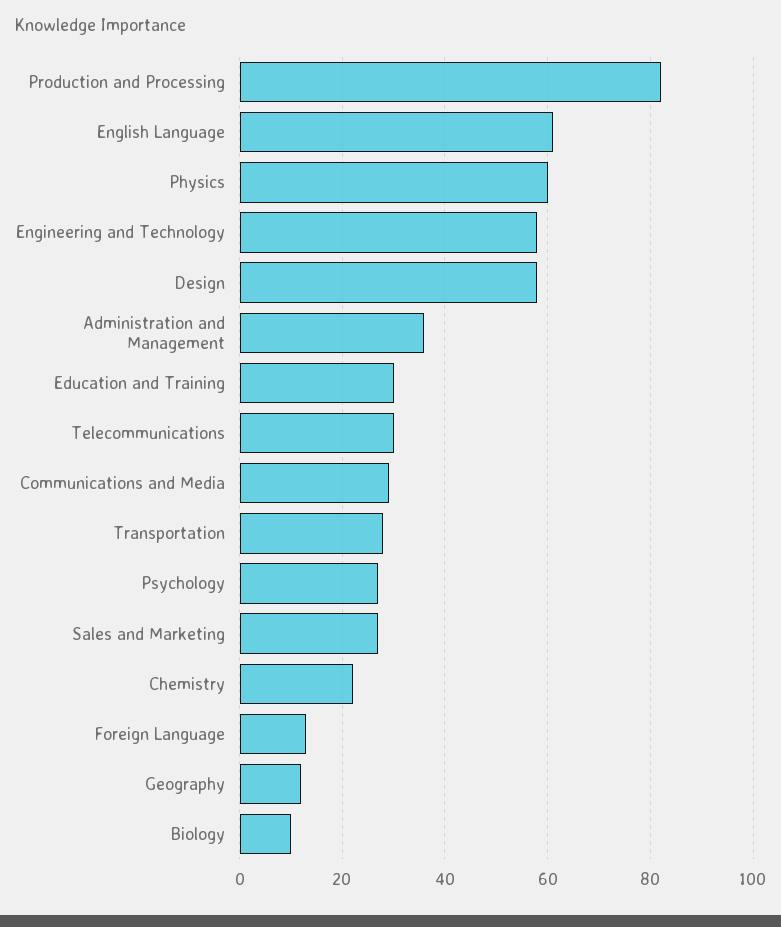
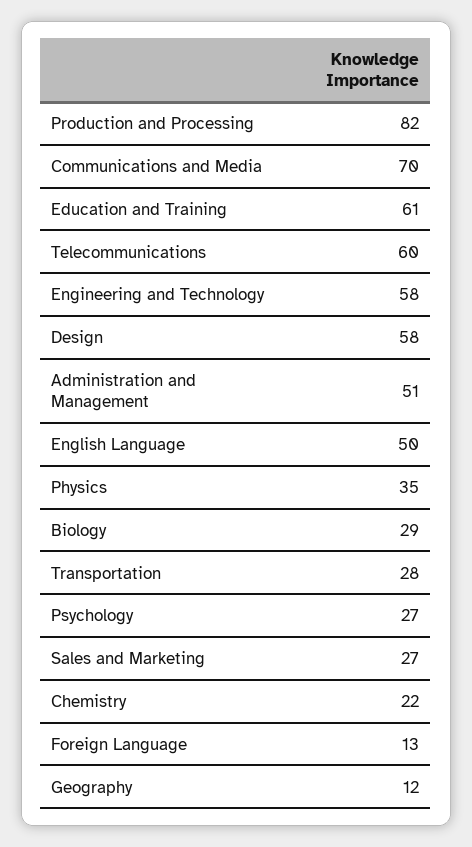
English Language: 60 -> 50
Physics: 60 -> 35
Administration and Management: 35 -> 51
Education and Training: 30 -> 61
Telecommunications: 30 -> 60
Communications and Media: 30 -> 70
Biology: 10 -> 29

